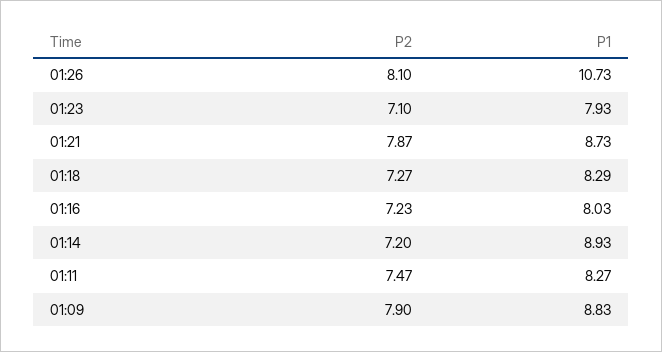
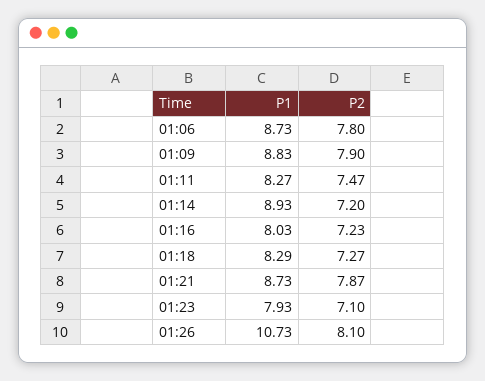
P1, 01:06: none -> 8.73
P2, 01:06: none -> 7.8

